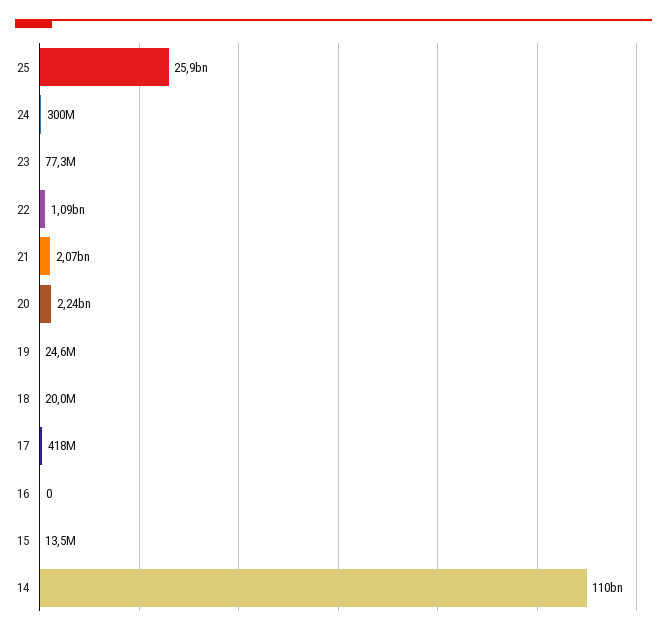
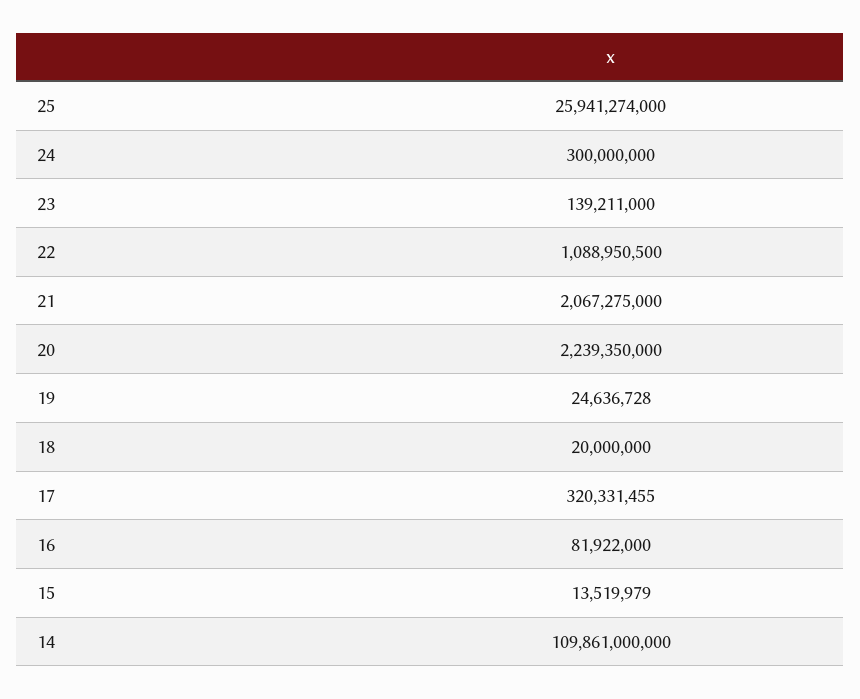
23: 77300000 -> 139211000
17: 418000000 -> 320331455
16: 0 -> 81922000

